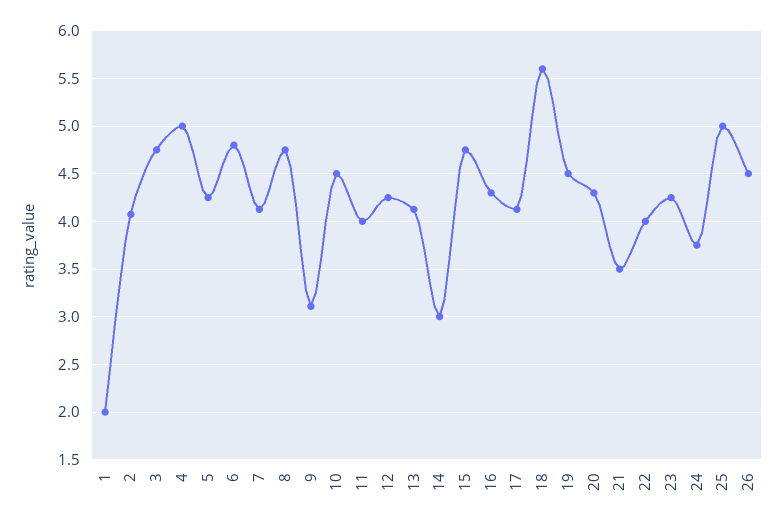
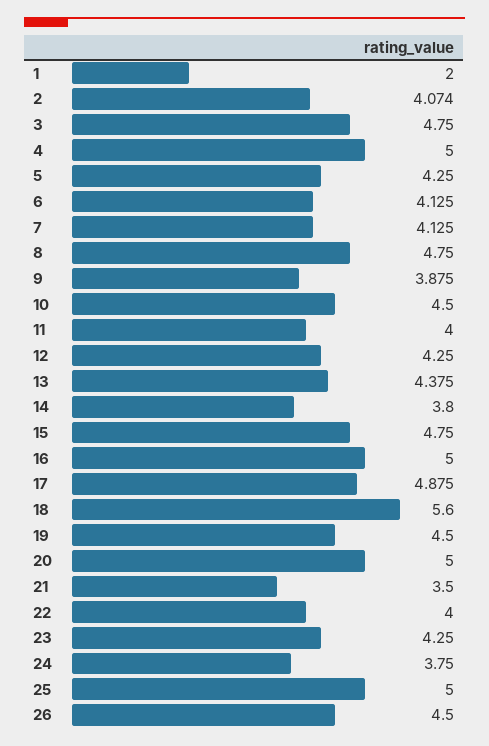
6: 4.8 -> 4.125
9: 3.1 -> 3.875
13: 4.1 -> 4.375
14: 3 -> 3.8
16: 4.3 -> 5
17: 4.1 -> 4.875
20: 4.3 -> 5

